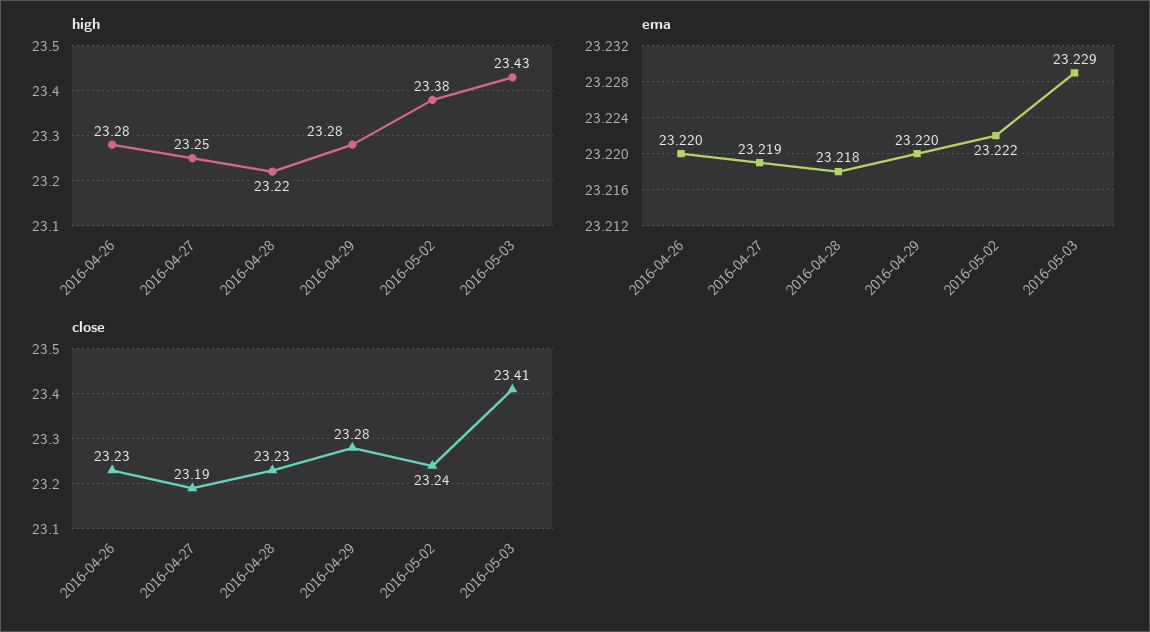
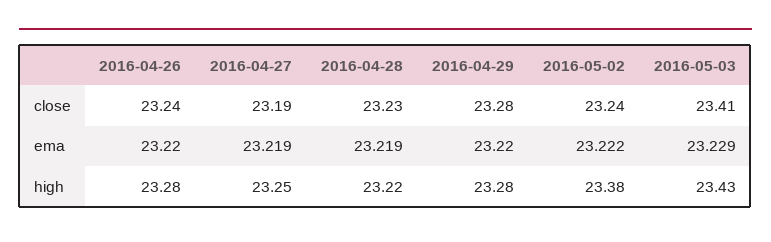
ema, 2016-04-28: 23.218 -> 23.219
close, 2016-04-26: 23.23 -> 23.24

